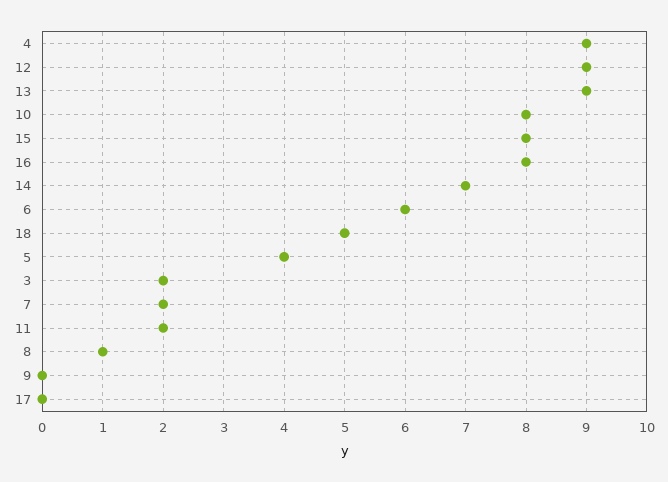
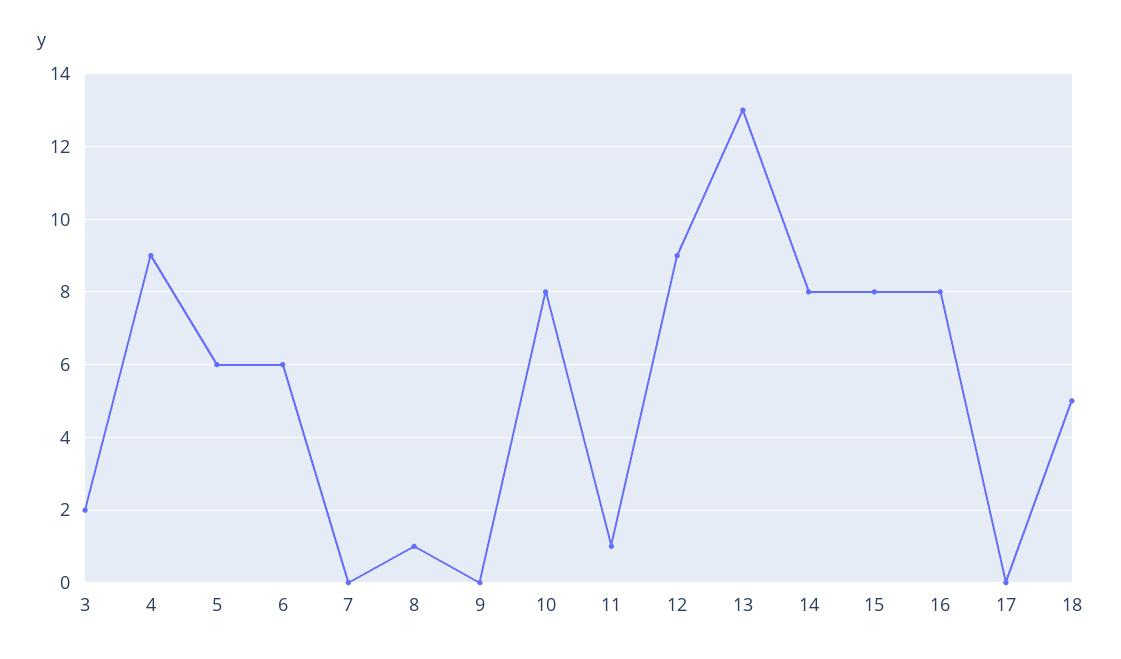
13: 9 -> 13
14: 7 -> 8
5: 4 -> 6
7: 2 -> 0
11: 2 -> 1

